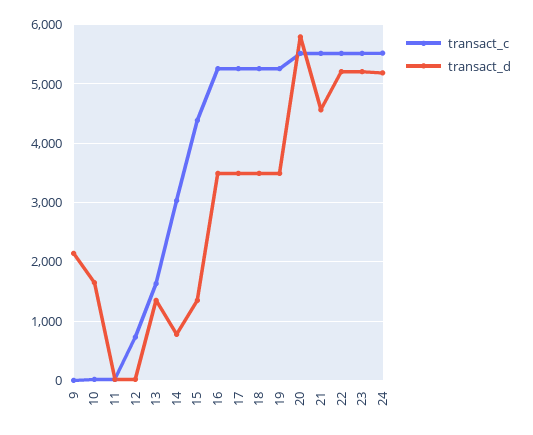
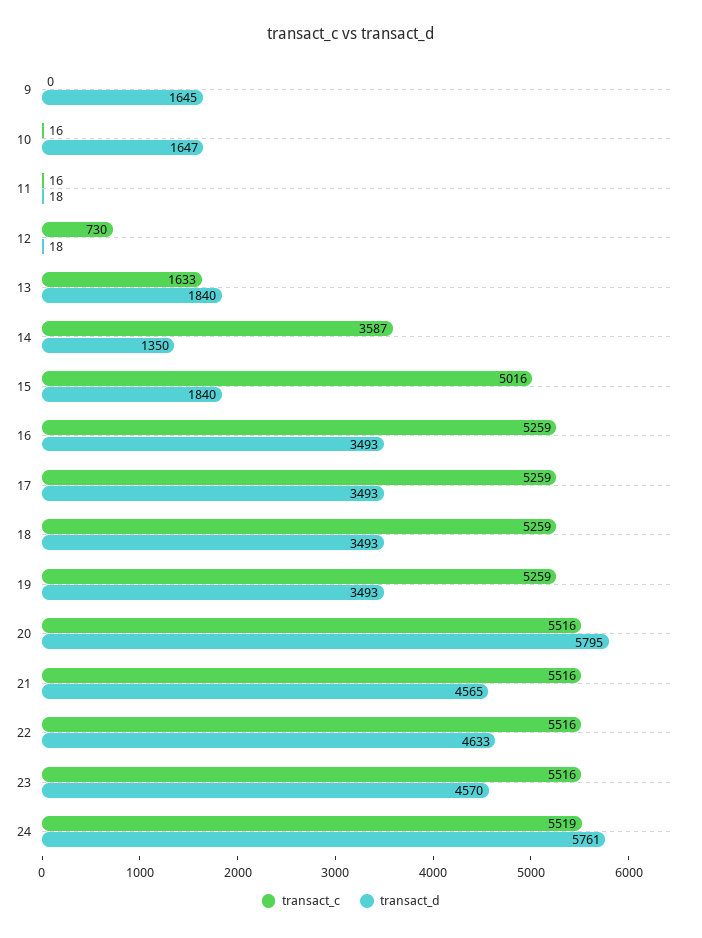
transact_d, 9: 2200 -> 1645
transact_d, 13: 1400 -> 1840
transact_c, 14: 3000 -> 3587
transact_d, 14: 800 -> 1350
transact_c, 15: 4400 -> 5016
transact_d, 15: 1400 -> 1840
transact_d, 22: 5200 -> 4633
transact_d, 23: 5200 -> 4570
transact_d, 24: 5200 -> 5761

